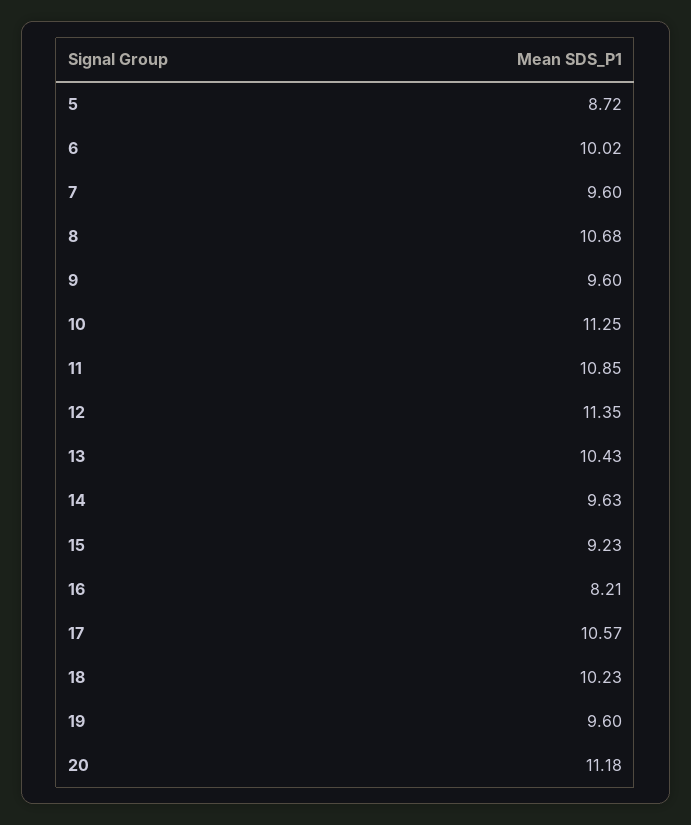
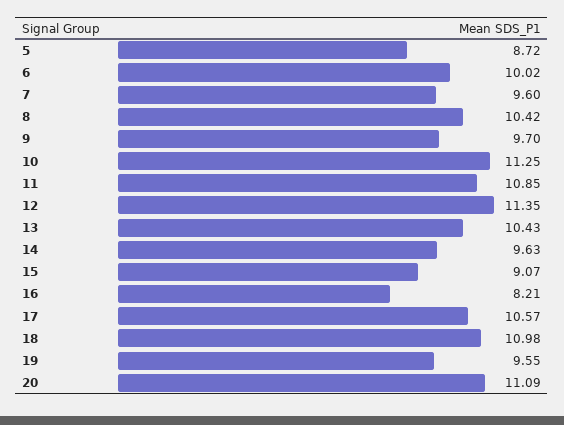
8: 10.68 -> 10.42
9: 9.6 -> 9.7
15: 9.23 -> 9.07
18: 10.23 -> 10.98
19: 9.6 -> 9.55
20: 11.18 -> 11.09

